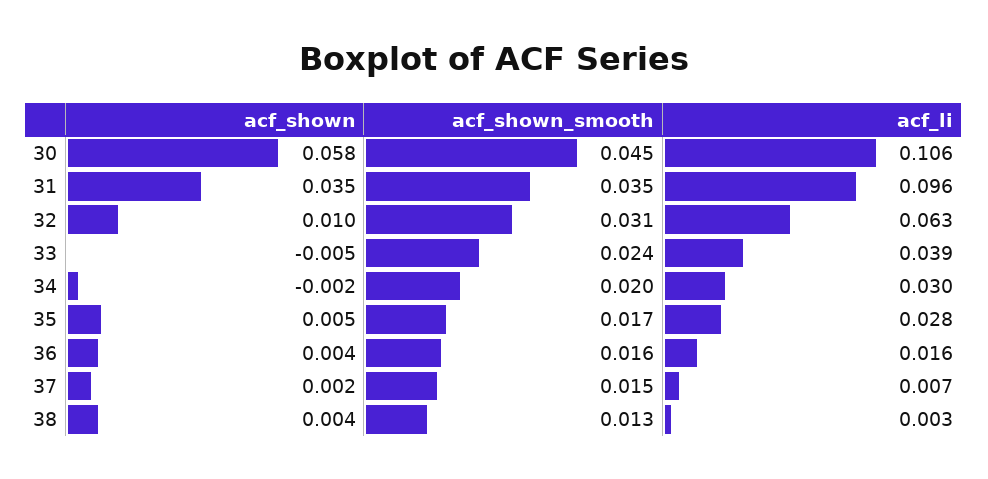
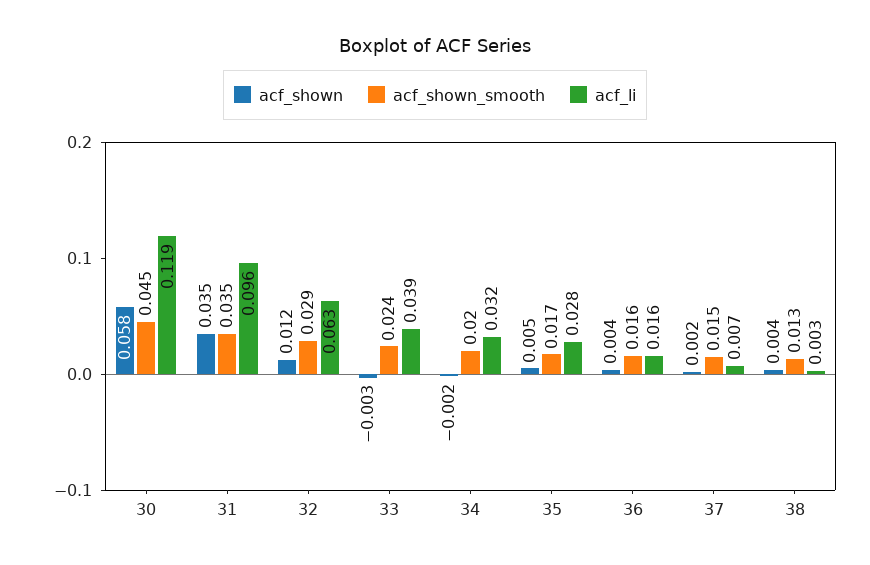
acf_li, 30: 0.106 -> 0.119
acf_shown, 32: 0.01 -> 0.012
acf_shown_smooth, 32: 0.031 -> 0.029
acf_shown, 33: -0.005 -> -0.003
acf_li, 34: 0.03 -> 0.032

